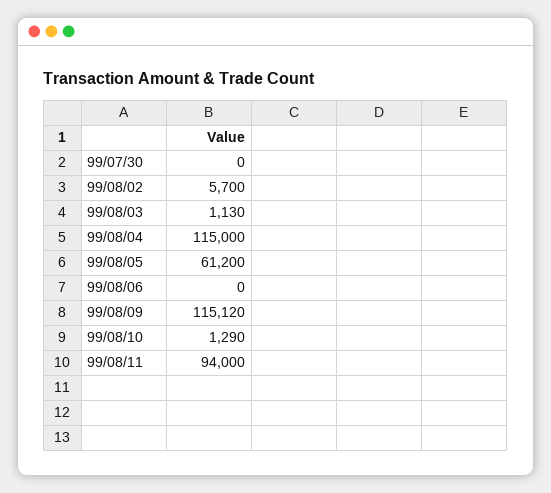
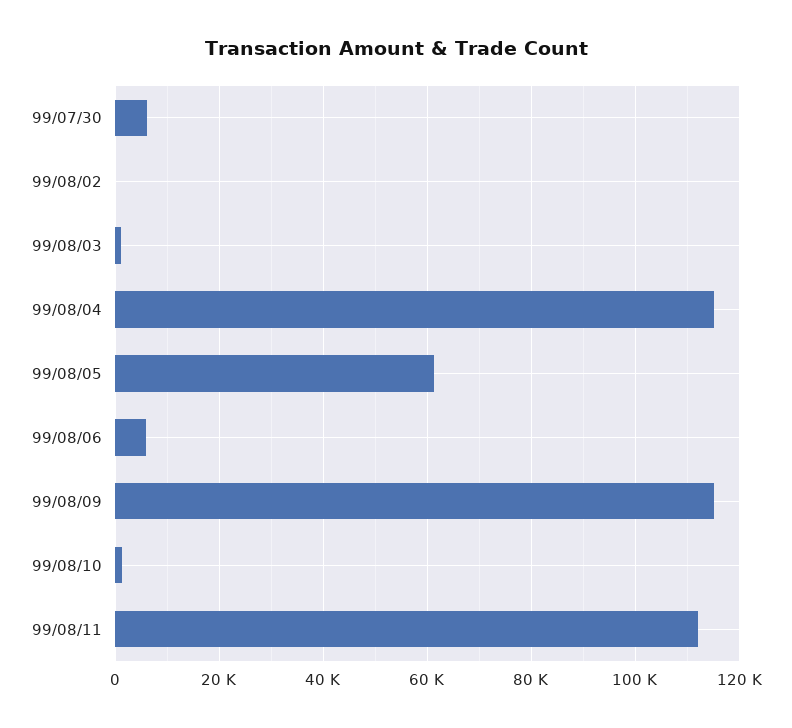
99/07/30: 0 -> 6000
99/08/02: 5700 -> 0
99/08/06: 0 -> 6000
99/08/11: 94000 -> 112000

